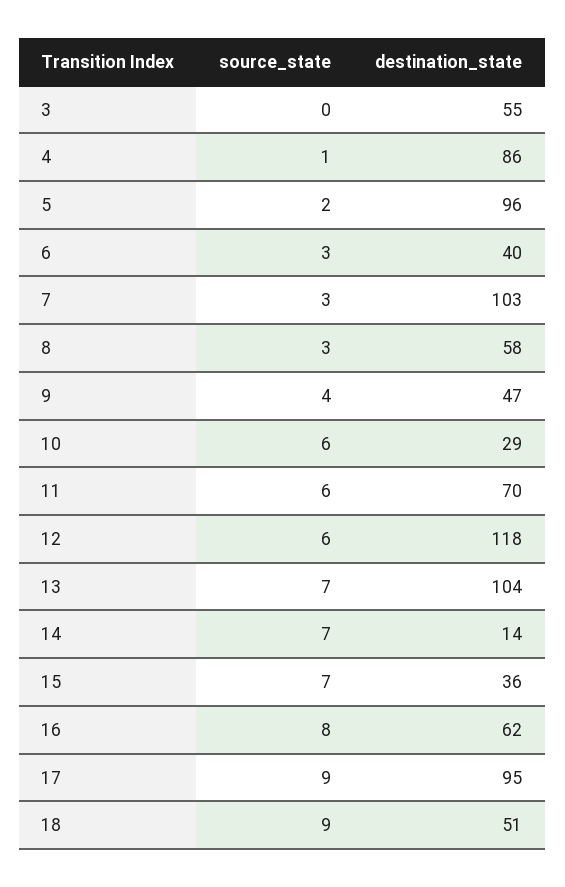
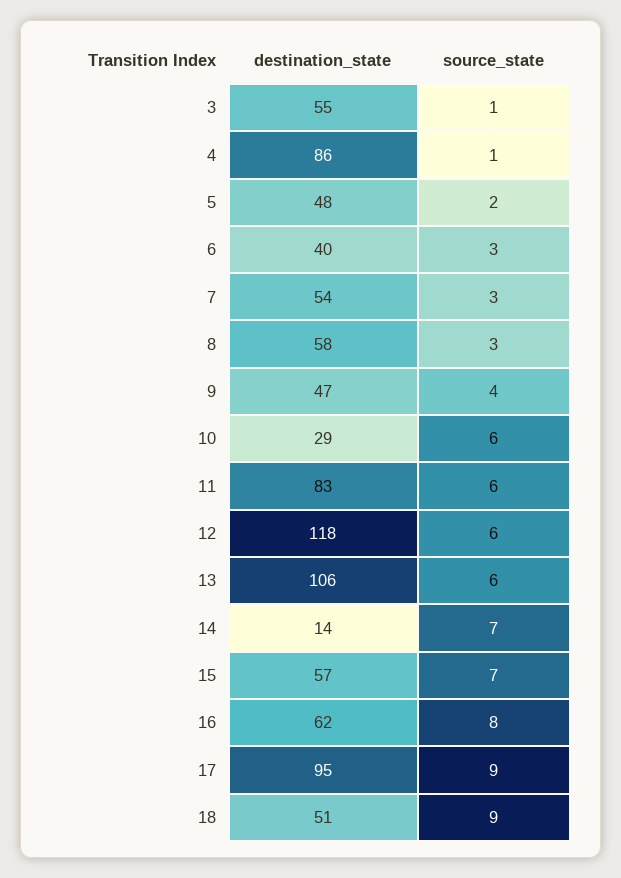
source_state, 3: 0 -> 1
destination_state, 5: 96 -> 48
destination_state, 7: 103 -> 54
destination_state, 11: 70 -> 83
source_state, 13: 7 -> 6
destination_state, 13: 104 -> 106
destination_state, 15: 36 -> 57

